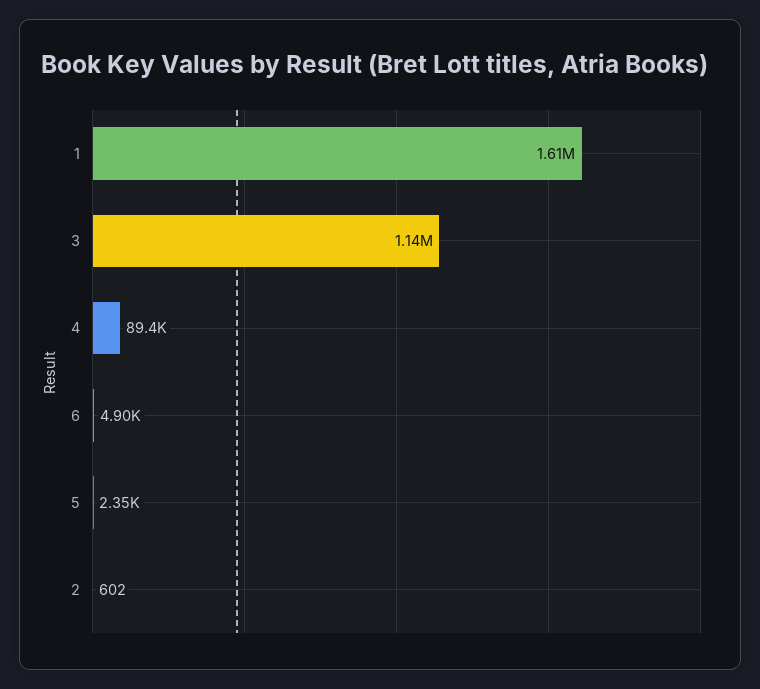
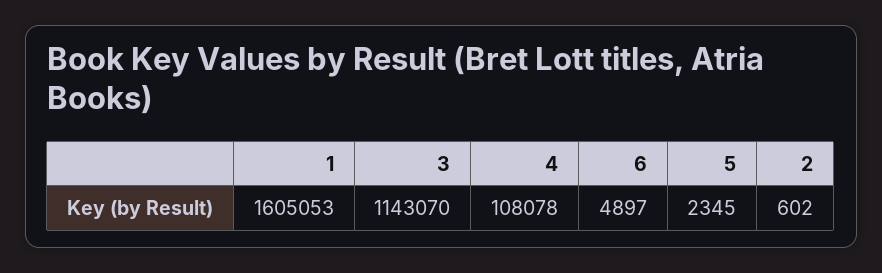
4: 89400 -> 108078

